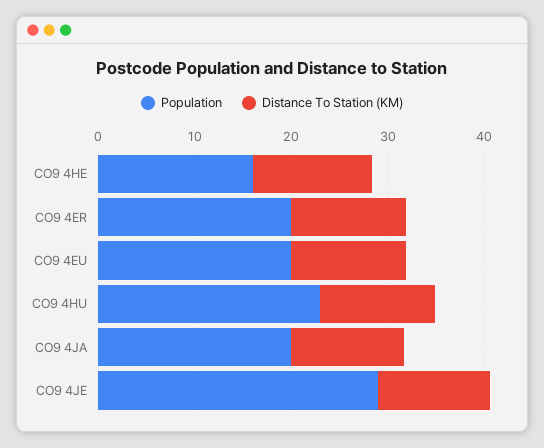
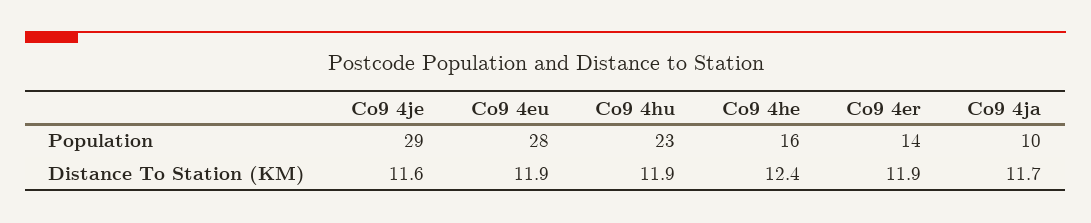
Population, CO9 4ER: 20 -> 14
Population, CO9 4EU: 20 -> 28
Population, CO9 4JA: 20 -> 10

